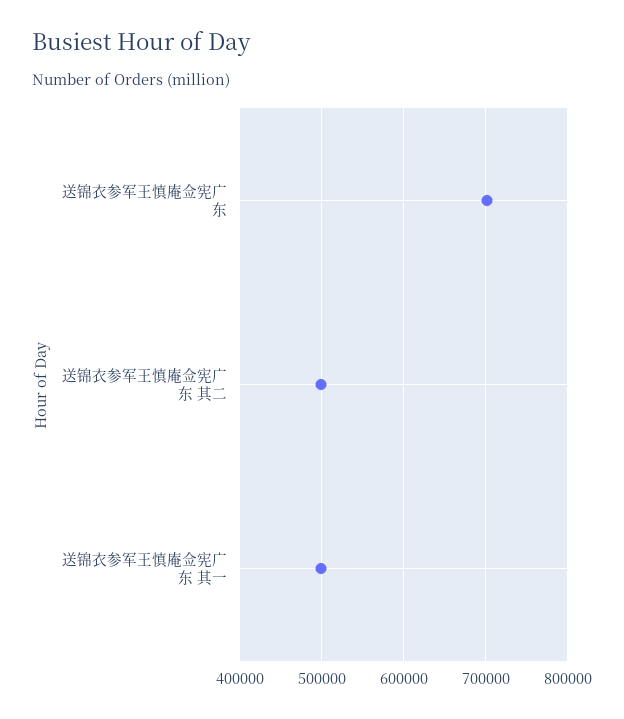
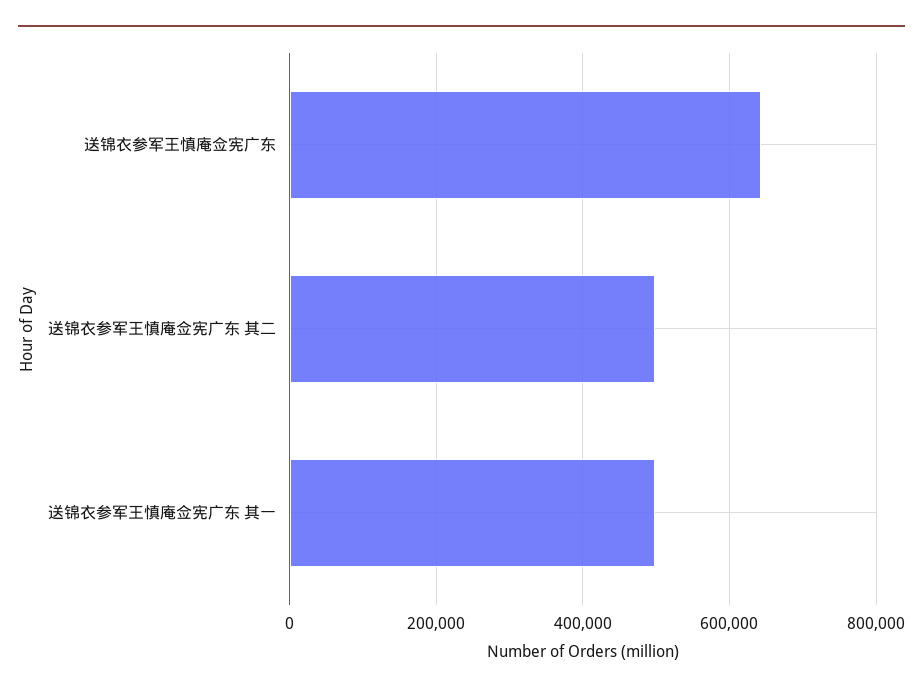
送锦衣参军王慎庵佥宪广东: 700000 -> 640000

